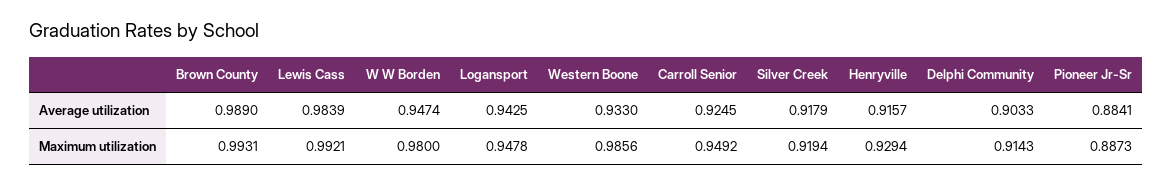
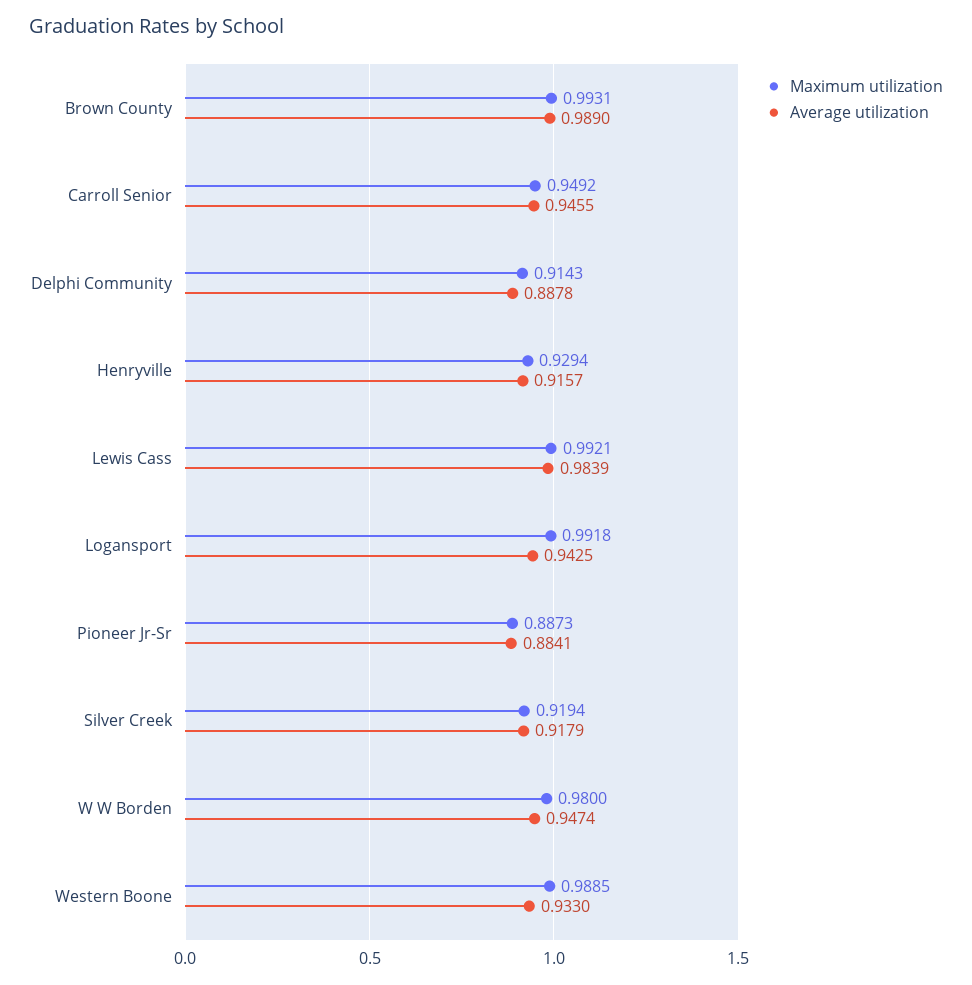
Average utilization, Carroll Senior: 0.9245 -> 0.9455
Average utilization, Delphi Community: 0.9033 -> 0.8878
Maximum utilization, Logansport: 0.9478 -> 0.9918
Maximum utilization, Western Boone: 0.9856 -> 0.9885

